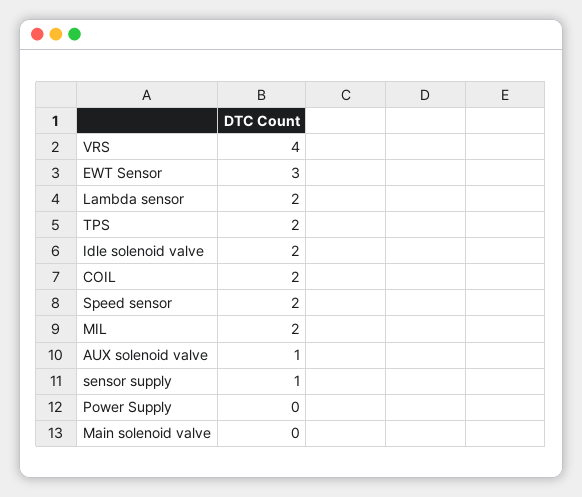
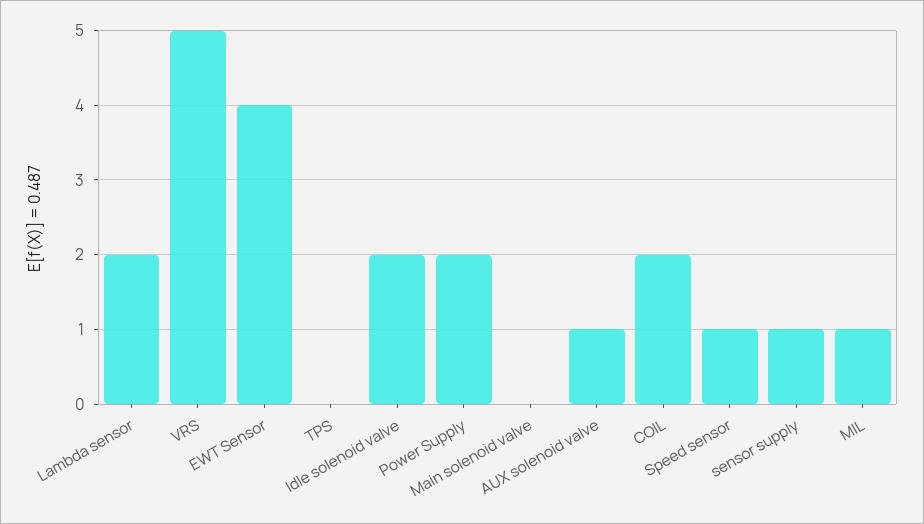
VRS: 4 -> 5
EWT Sensor: 3 -> 4
TPS: 2 -> 0
Speed sensor: 2 -> 1
MIL: 2 -> 1
Power Supply: 0 -> 2

